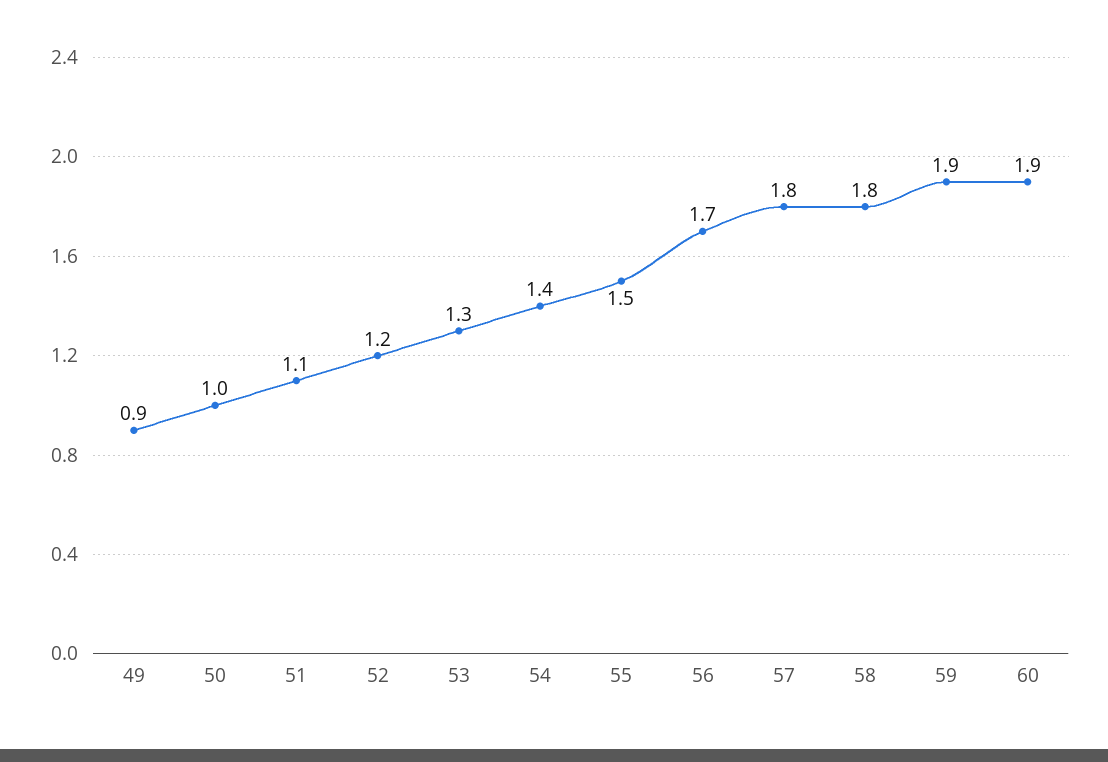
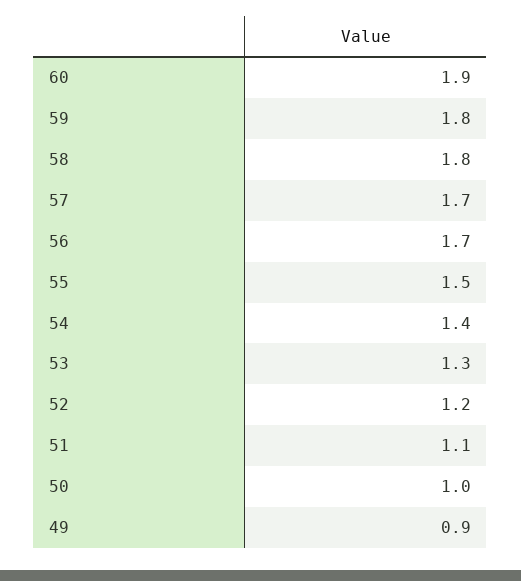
57: 1.8 -> 1.7
59: 1.9 -> 1.8

